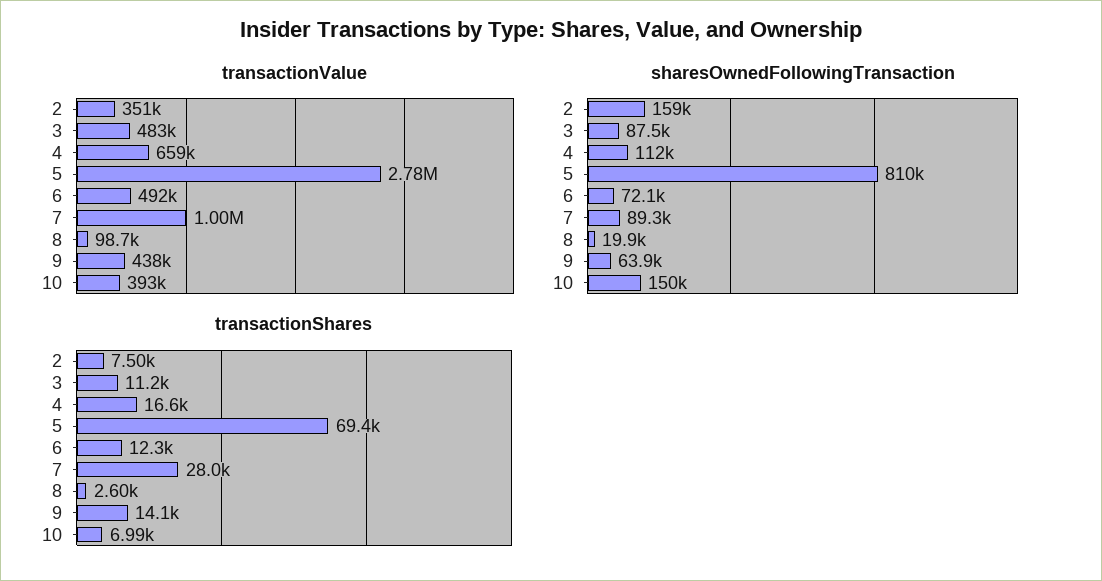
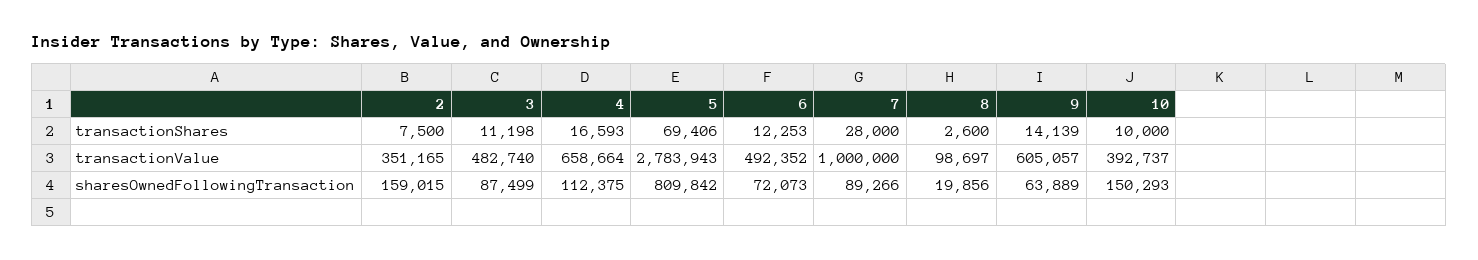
transactionValue, 9: 438000 -> 605057
transactionShares, 10: 6990 -> 10000

